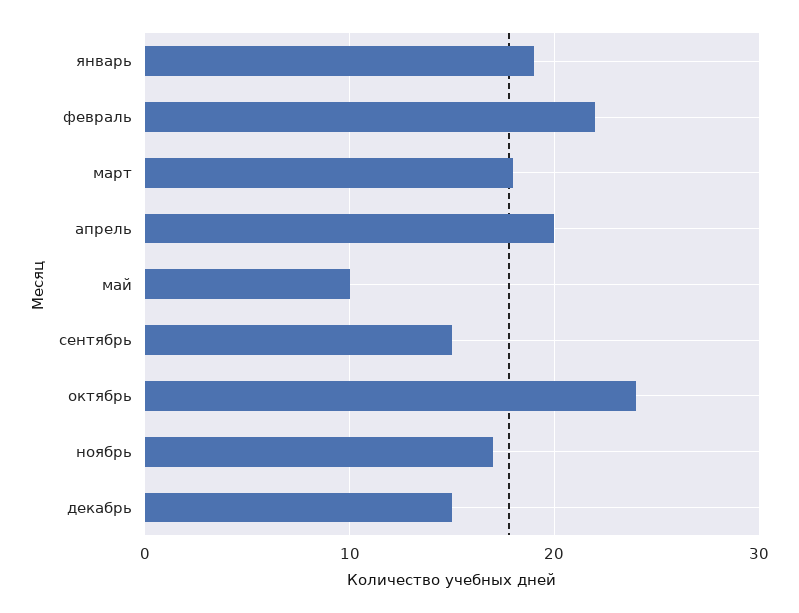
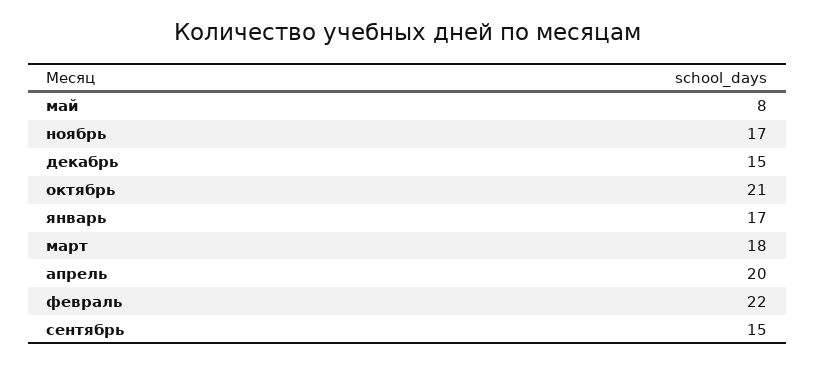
январь: 19 -> 17
май: 10 -> 8
октябрь: 24 -> 21

